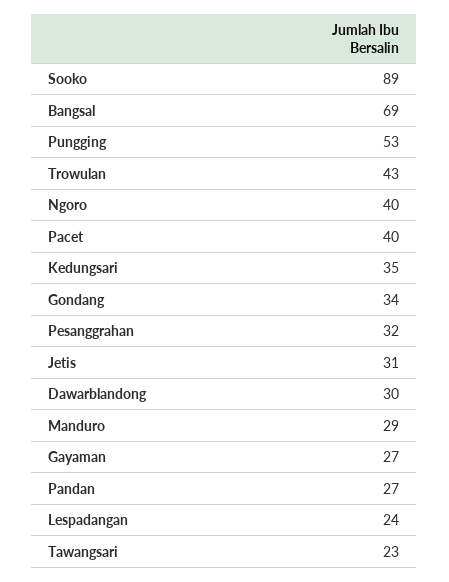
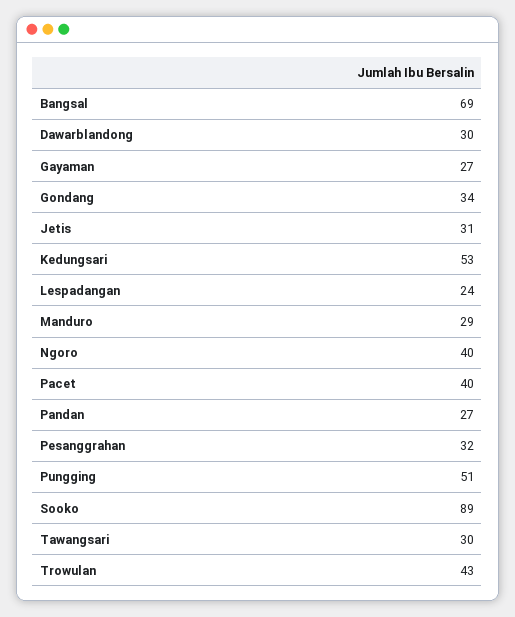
Pungging: 53 -> 51
Kedungsari: 35 -> 53
Tawangsari: 23 -> 30

